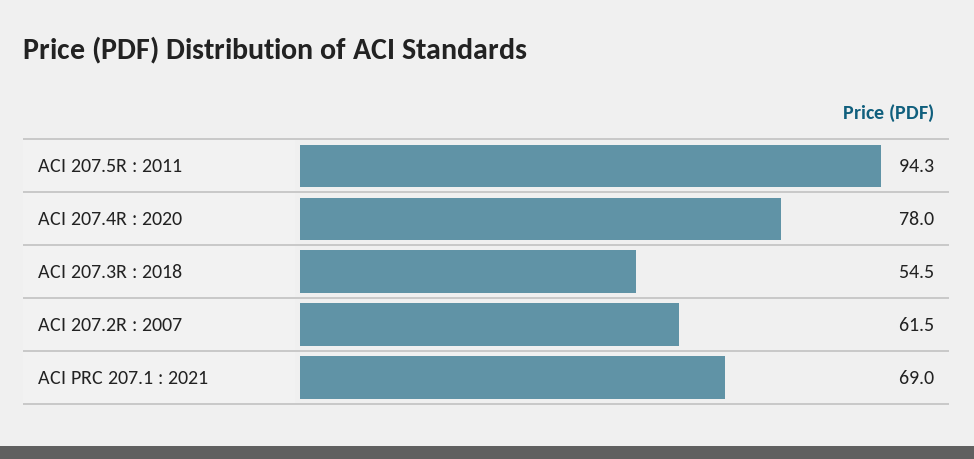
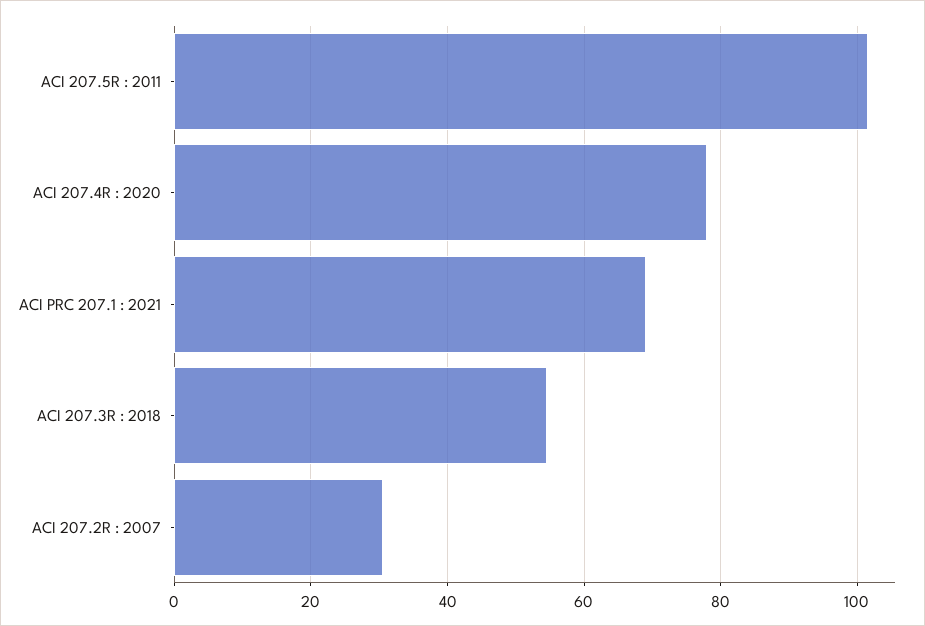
ACI 207.5R : 2011: 94.3 -> 102
ACI 207.2R : 2007: 61.5 -> 30

